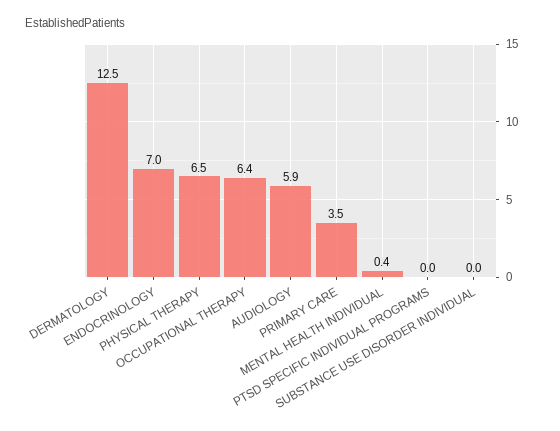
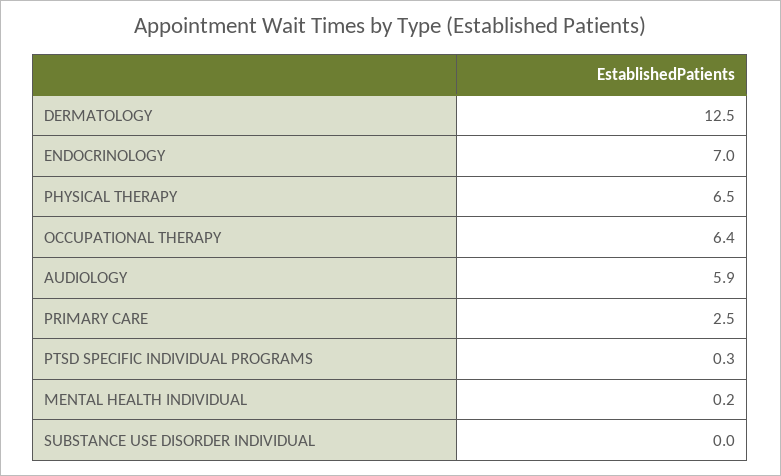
PRIMARY CARE: 3.5 -> 2.5
MENTAL HEALTH INDIVIDUAL: 0.4 -> 0.2
PTSD SPECIFIC INDIVIDUAL PROGRAMS: 0 -> 0.3

